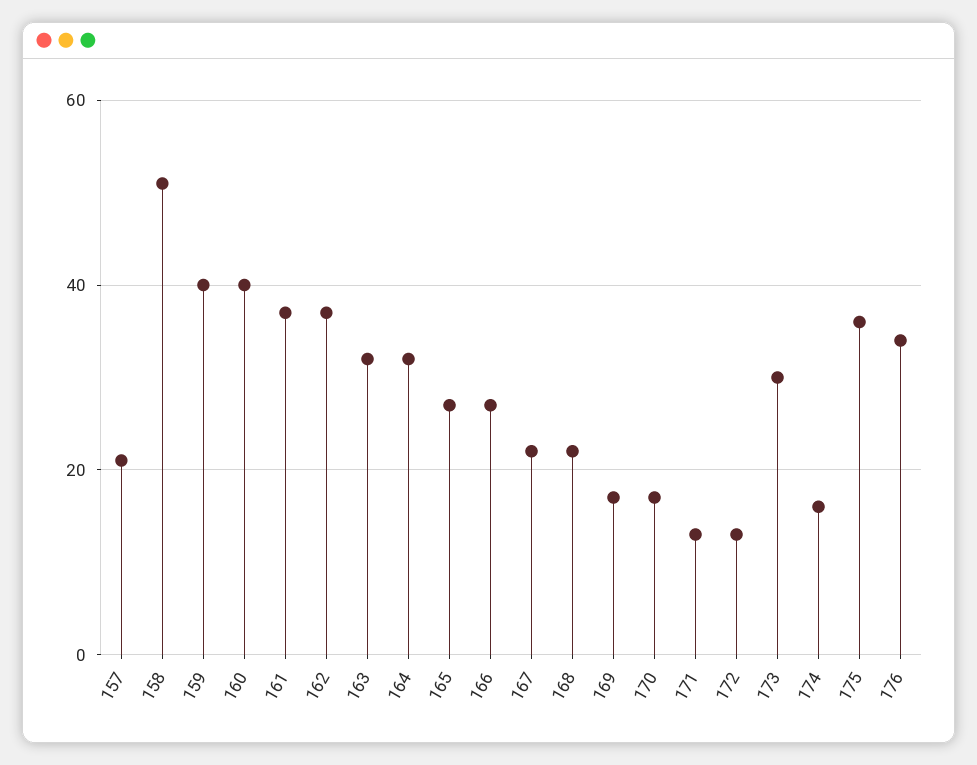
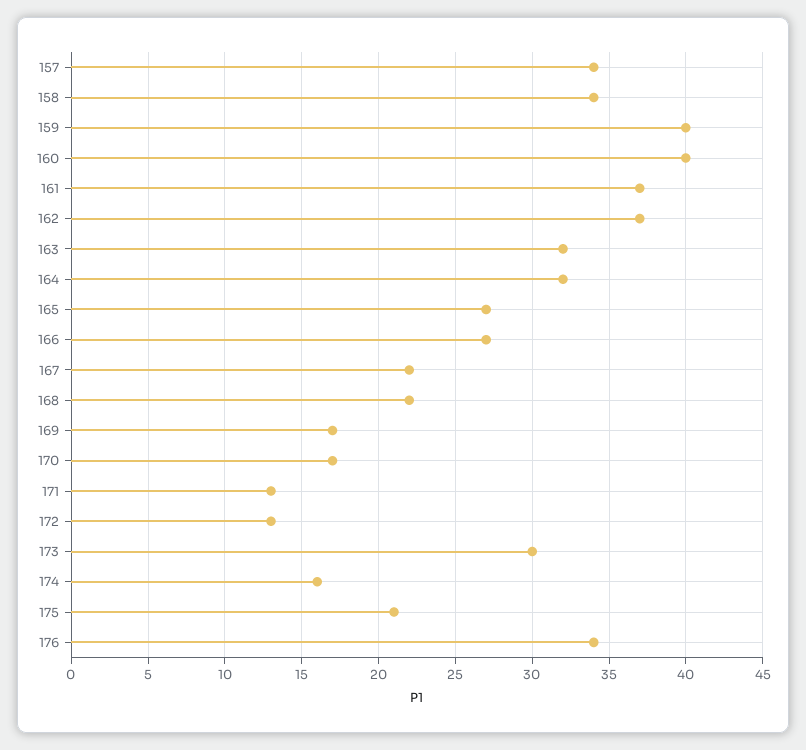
157: 20 -> 34
158: 50 -> 34
175: 35 -> 21

